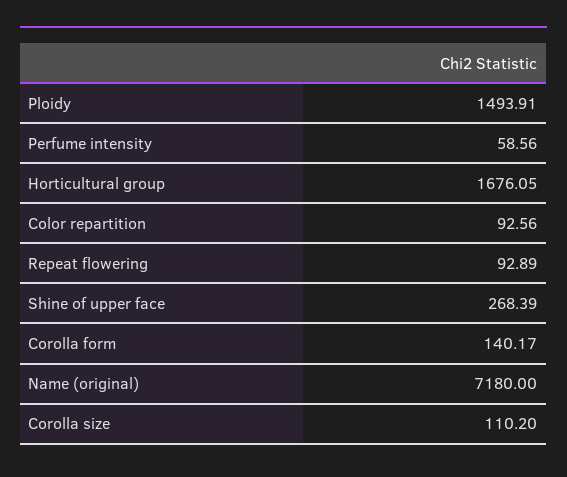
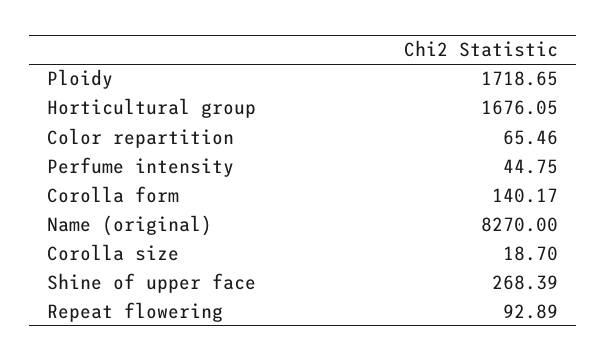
Ploidy: 1493.91 -> 1718.65
Perfume intensity: 58.56 -> 44.75
Color repartition: 92.56 -> 65.46
Name (original): 7180 -> 8270
Corolla size: 110.2 -> 18.7

